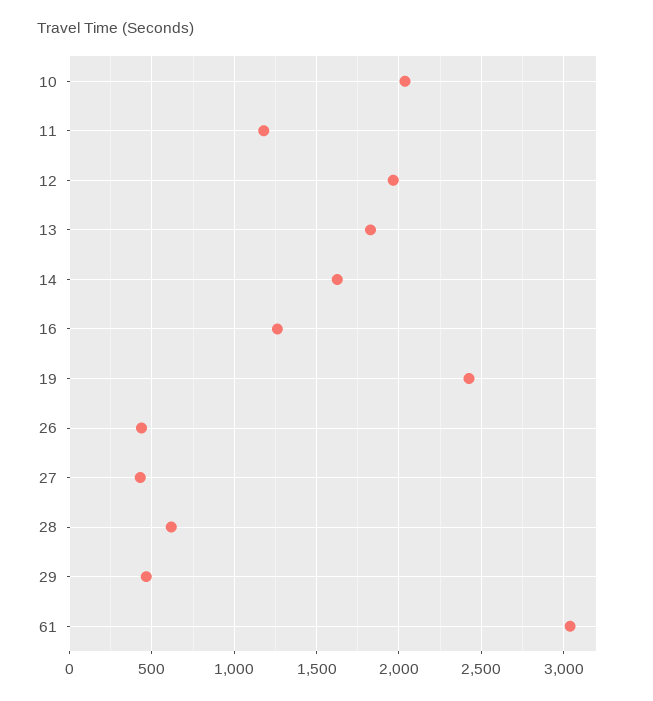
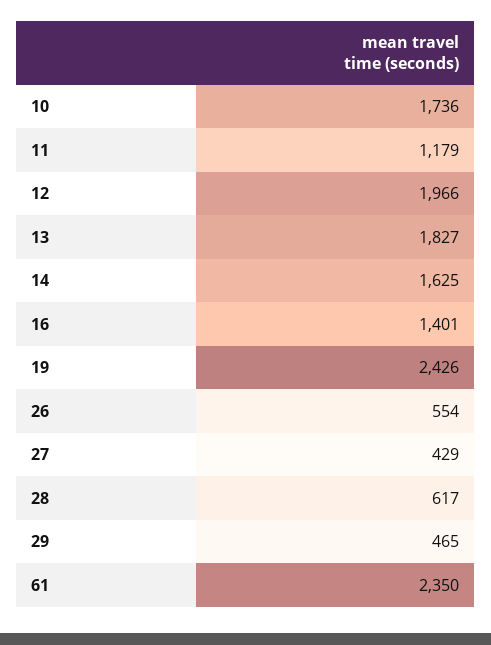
10: 2050 -> 1736
16: 1250 -> 1401
26: 450 -> 554
61: 3050 -> 2350

